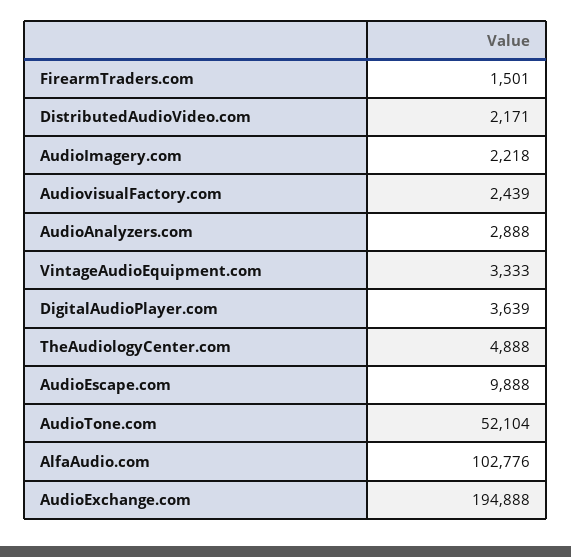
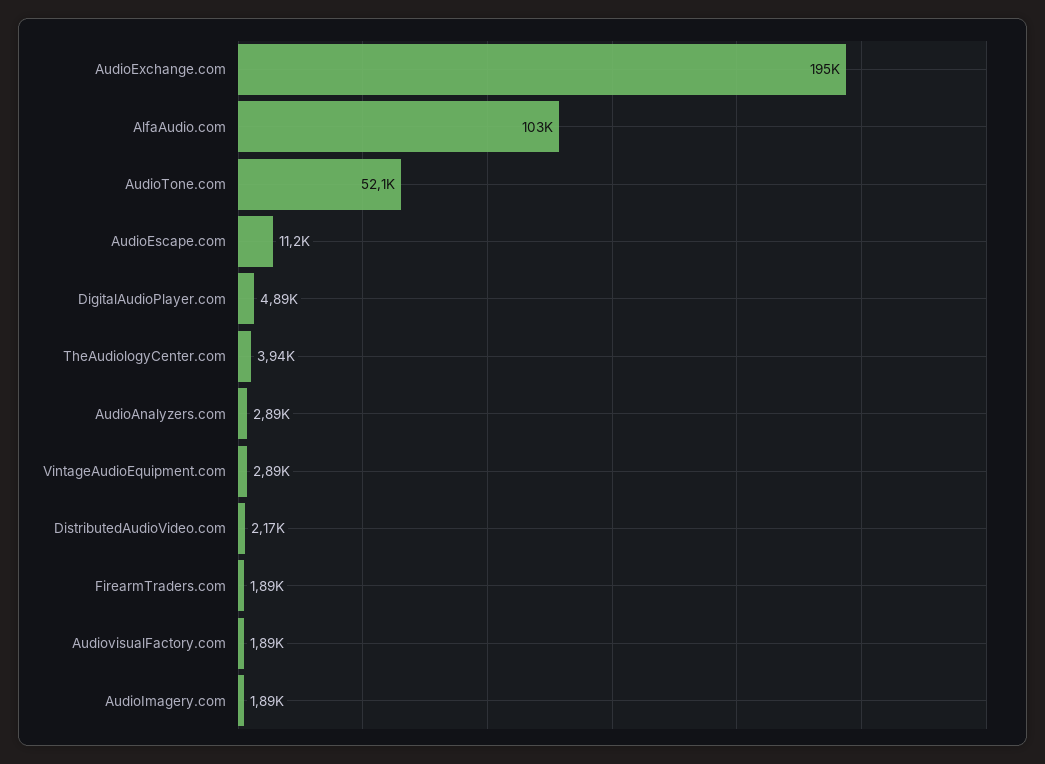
FirearmTraders.com: 1501 -> 1890
AudioImagery.com: 2218 -> 1890
AudiovisualFactory.com: 2439 -> 1890
VintageAudioEquipment.com: 3333 -> 2890
DigitalAudioPlayer.com: 3639 -> 4890
TheAudiologyCenter.com: 4888 -> 3940
AudioEscape.com: 9888 -> 11200

